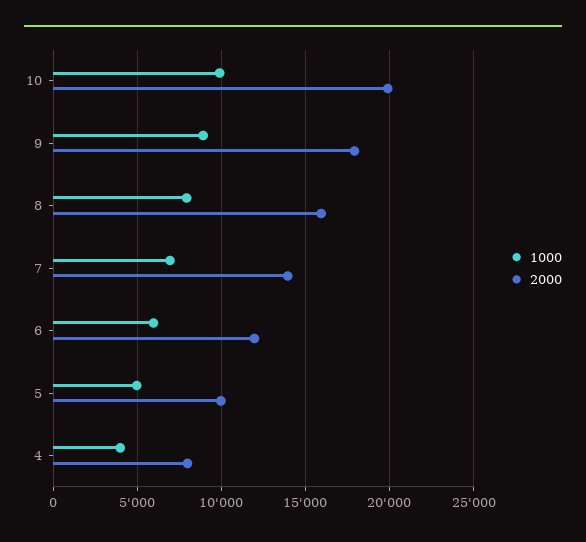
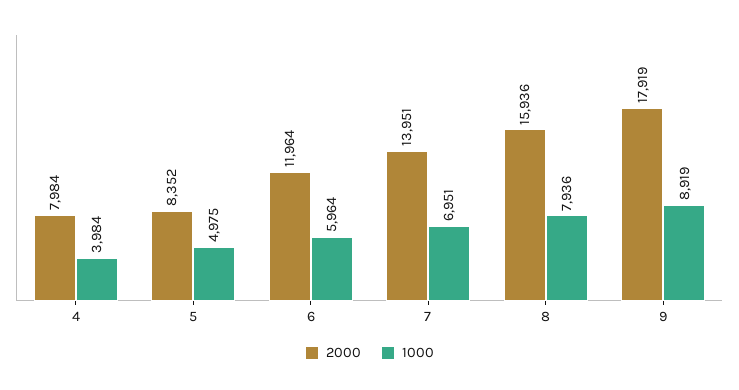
1000, 10: 10000 -> none
2000, 10: 20000 -> none
2000, 5: 10000 -> 8352

